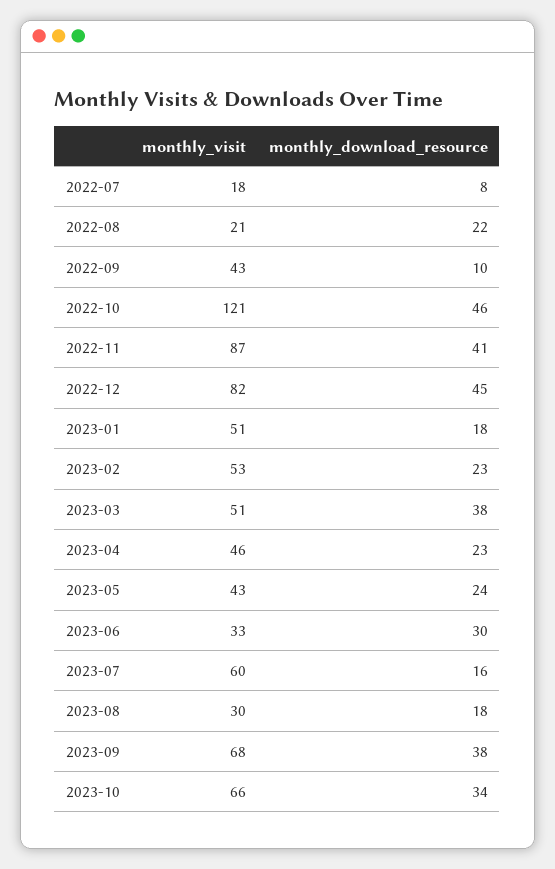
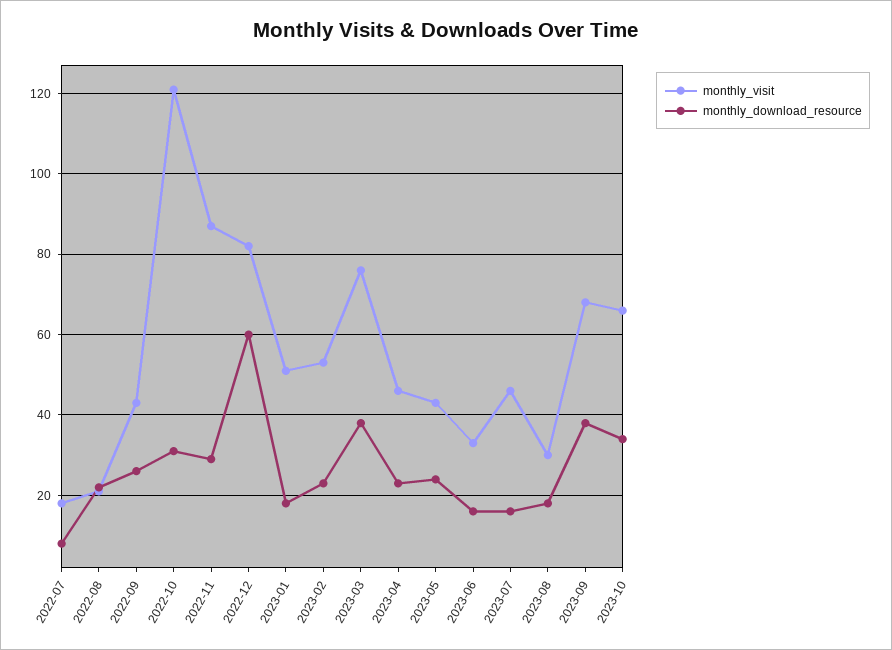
monthly_download_resource, 2022-09: 10 -> 25
monthly_download_resource, 2022-10: 46 -> 30
monthly_download_resource, 2022-11: 41 -> 30
monthly_download_resource, 2022-12: 45 -> 60
monthly_visit, 2023-03: 51 -> 75
monthly_download_resource, 2023-06: 30 -> 15
monthly_visit, 2023-07: 60 -> 45

